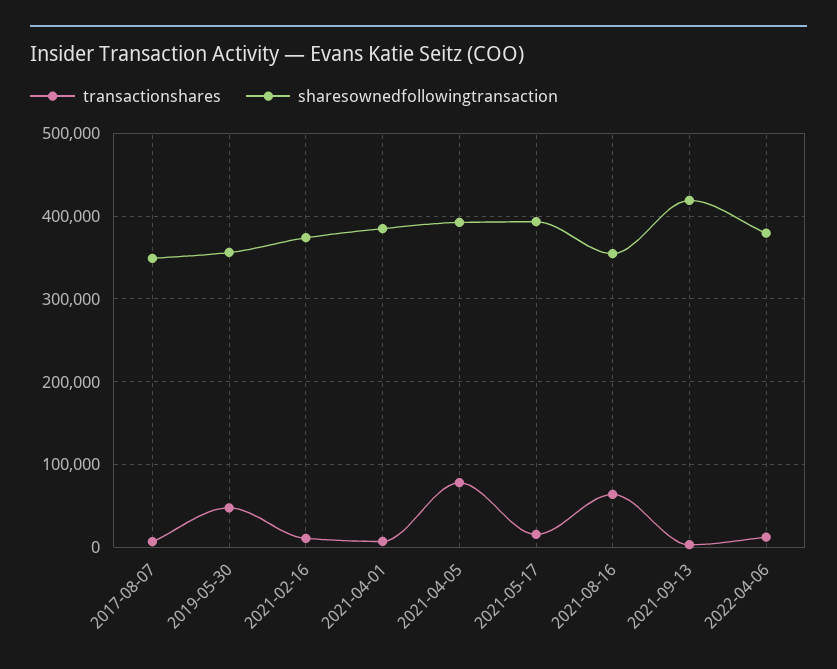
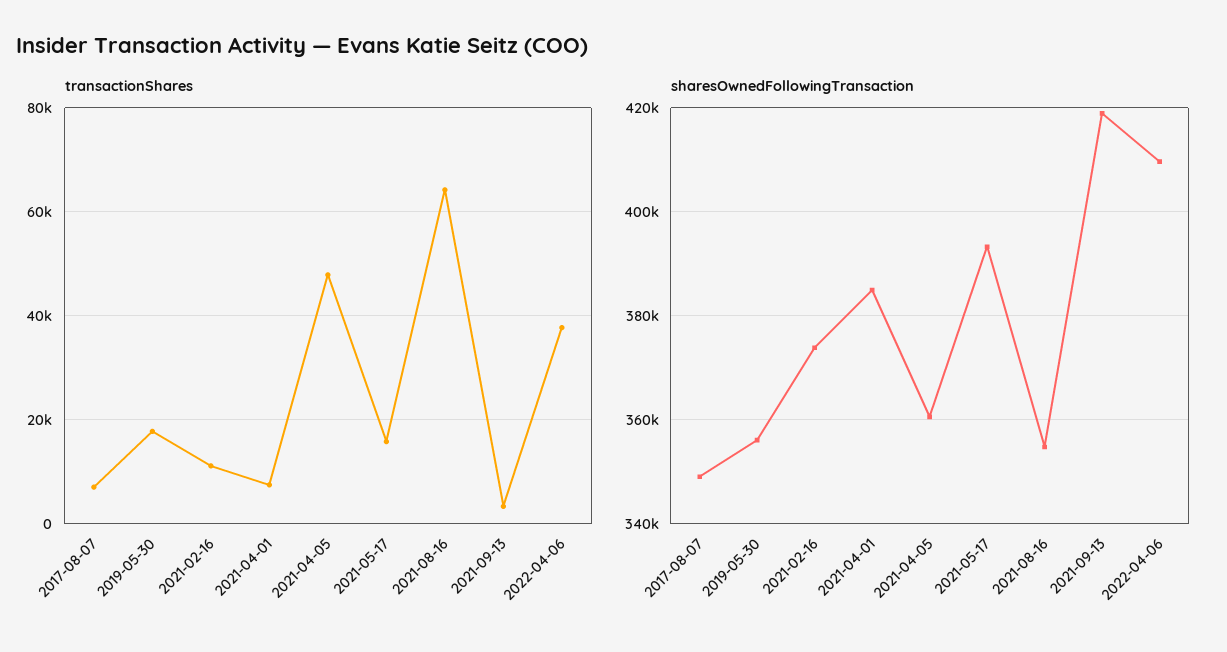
transactionshares, 2019-05-30: 50000 -> 18000
transactionshares, 2021-04-05: 80000 -> 48000
sharesownedfollowingtransaction, 2021-04-05: 390000 -> 360000
transactionshares, 2022-04-06: 10000 -> 38000
sharesownedfollowingtransaction, 2022-04-06: 380000 -> 410000

